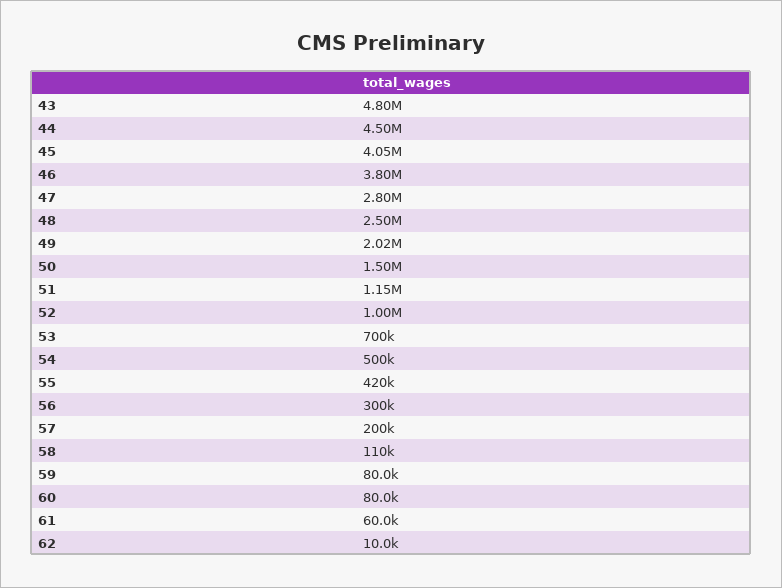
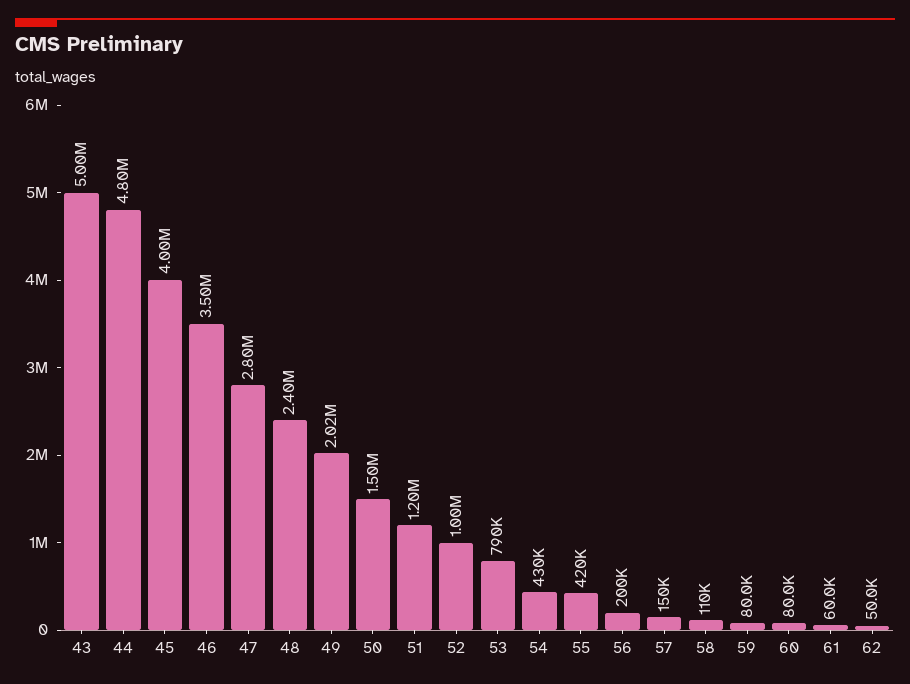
43: 4800000 -> 5000000
44: 4500000 -> 4800000
45: 4050000 -> 4000000
46: 3800000 -> 3500000
48: 2500000 -> 2400000
51: 1150000 -> 1200000
53: 700000 -> 790000
54: 500000 -> 430000
56: 300000 -> 200000
57: 200000 -> 150000
62: 10000 -> 50000

